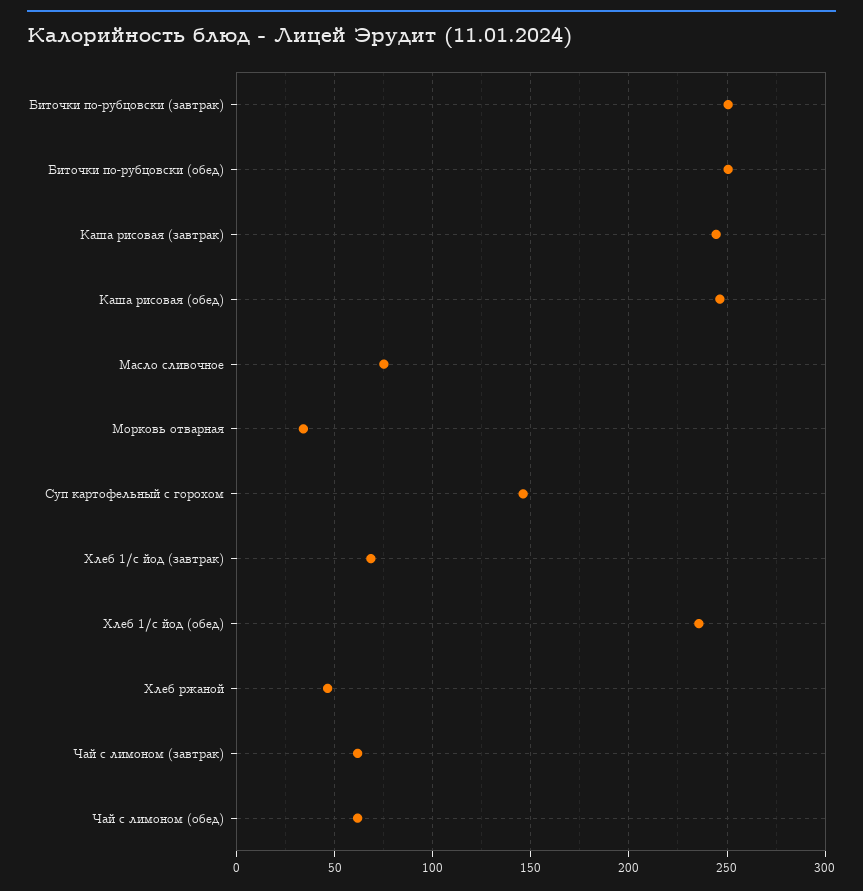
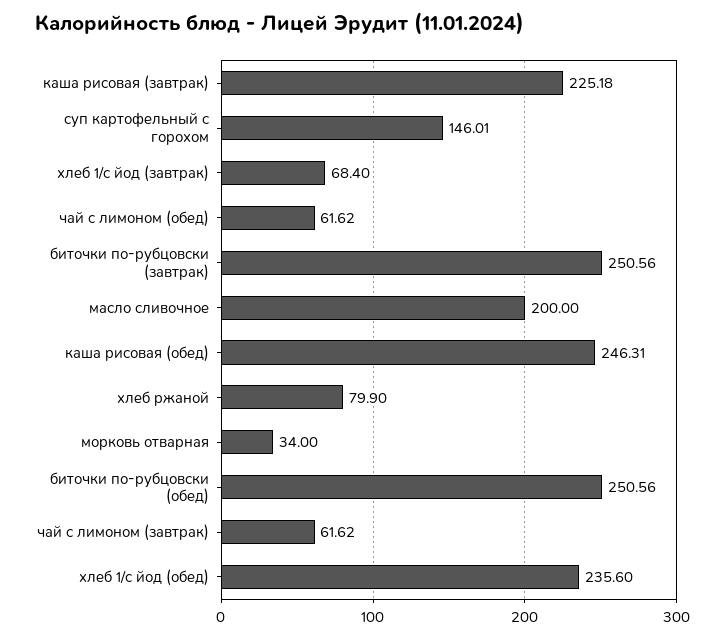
Каша рисовая (завтрак): 245 -> 225.18
Масло сливочное: 75 -> 200
Хлеб ржаной: 45 -> 79.9

